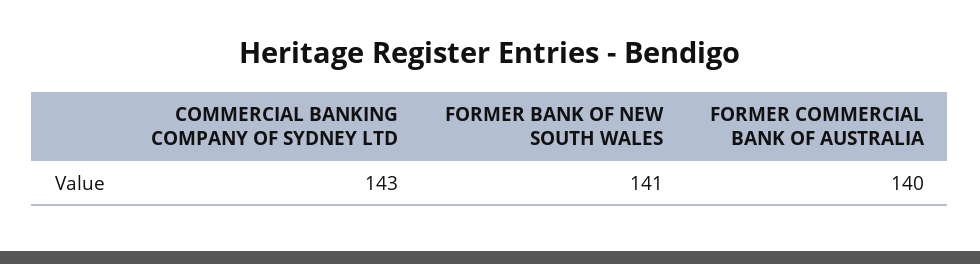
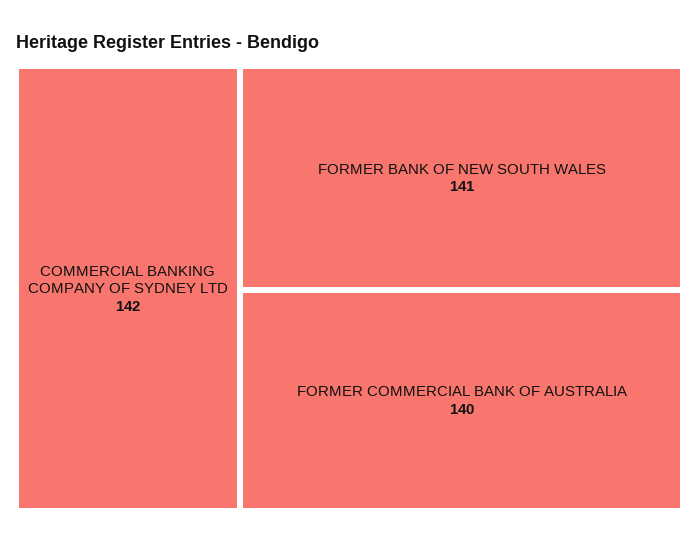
COMMERCIAL BANKING COMPANY OF SYDNEY LTD: 143 -> 142

